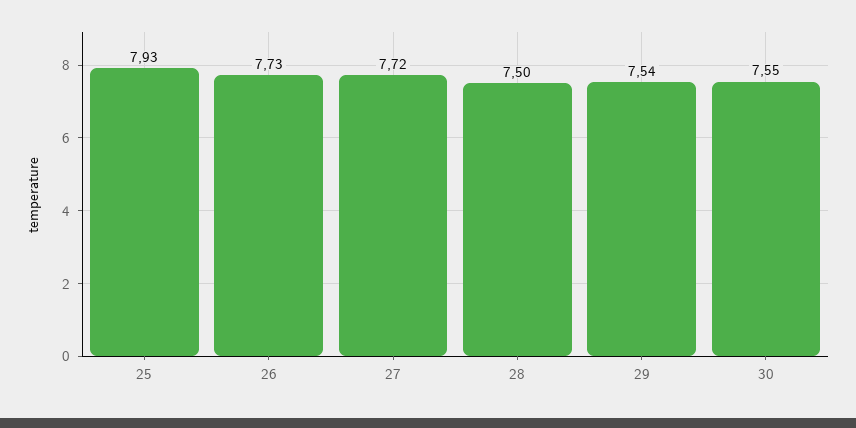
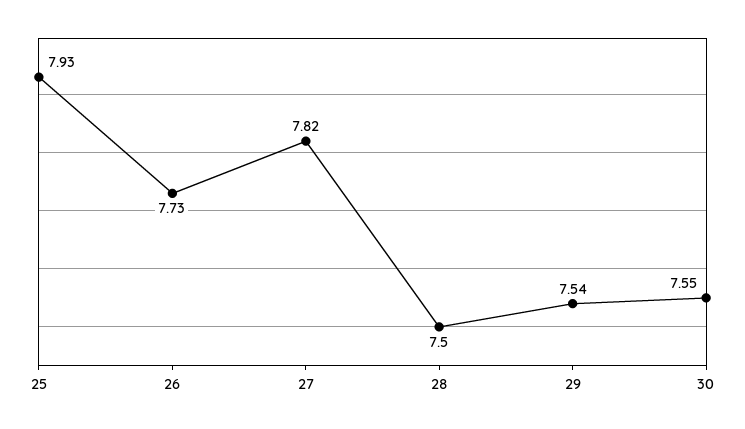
27: 7.72 -> 7.82

